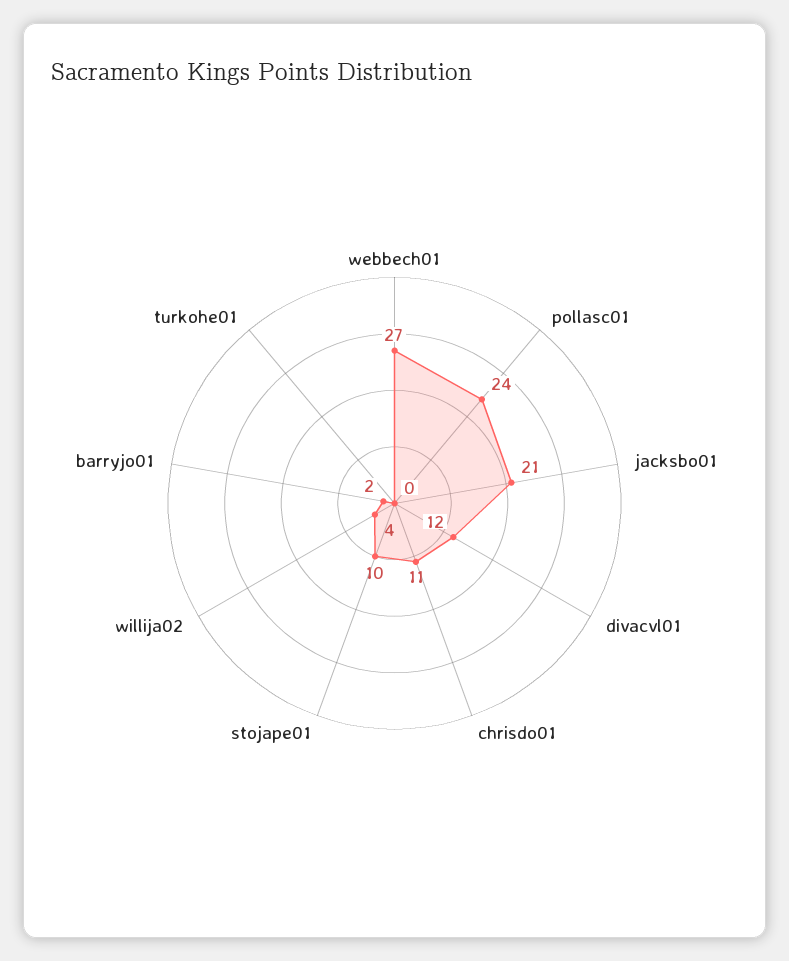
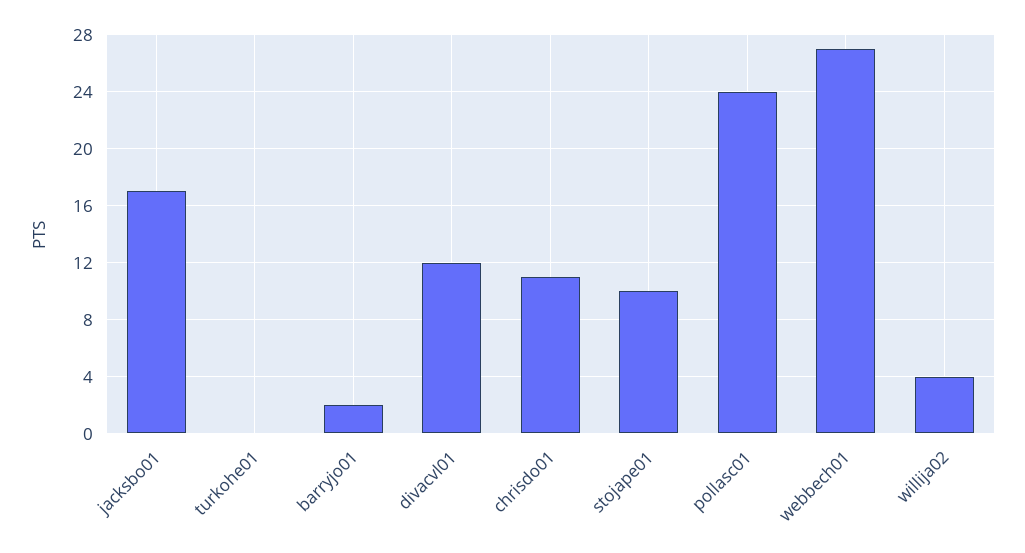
jacksbo01: 21 -> 17

